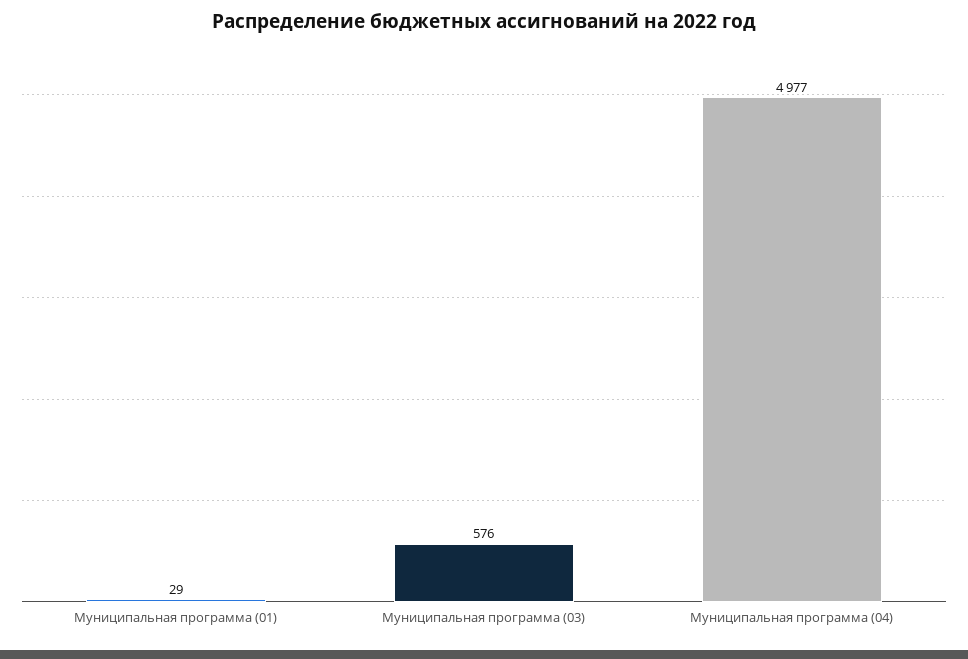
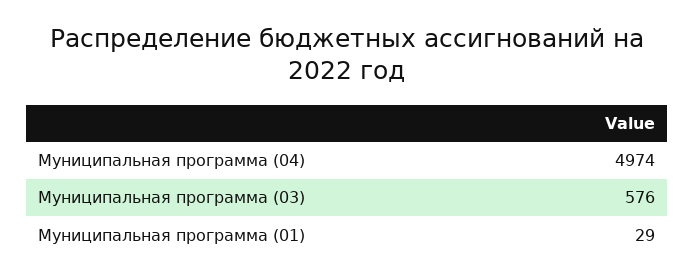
Муниципальная программа (04): 4977 -> 4974

